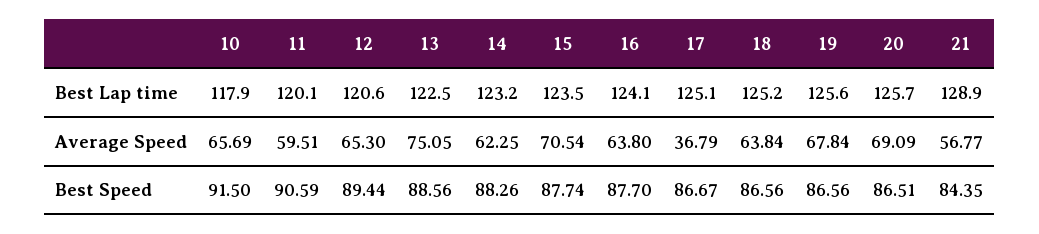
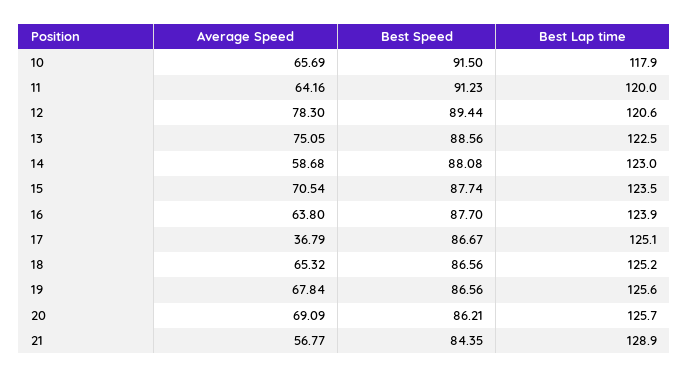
11, Best Lap time: 120.1 -> 120
14, Best Lap time: 123.2 -> 123
16, Best Lap time: 124.1 -> 123.9
11, Average Speed: 59.51 -> 64.16
12, Average Speed: 65.3 -> 78.3
14, Average Speed: 62.25 -> 58.68
18, Average Speed: 63.84 -> 65.32
11, Best Speed: 90.59 -> 91.23
14, Best Speed: 88.26 -> 88.08
20, Best Speed: 86.51 -> 86.21

